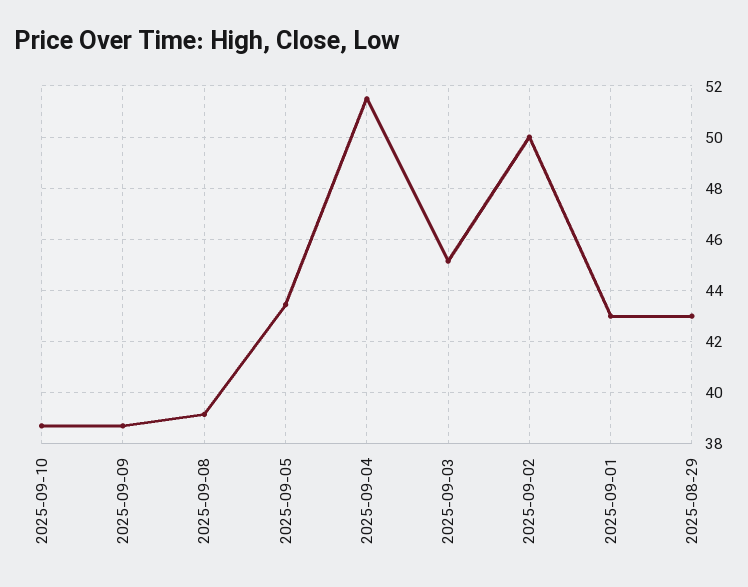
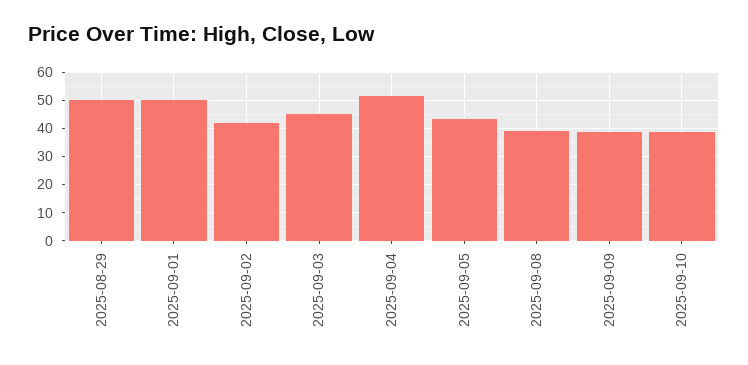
2025-09-02: 50 -> 42.5
2025-09-01: 43 -> 50
2025-08-29: 43 -> 50

